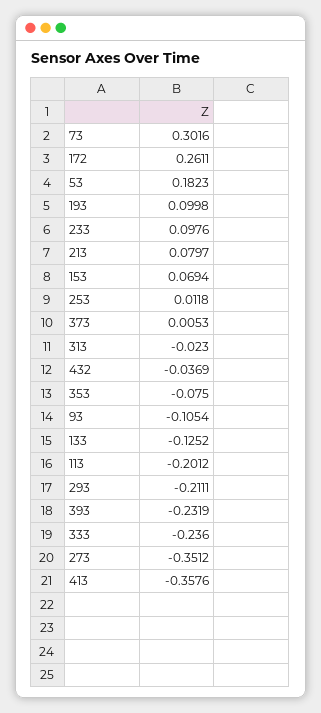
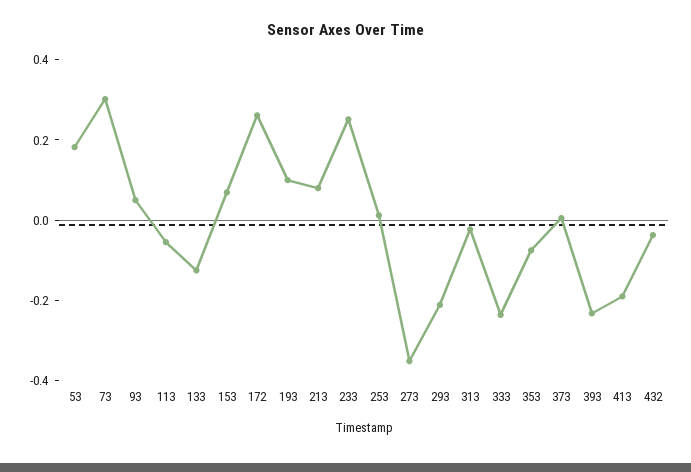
233: 0.0976 -> 0.25
93: -0.1054 -> 0.05
113: -0.2012 -> -0.05
413: -0.3576 -> -0.2

